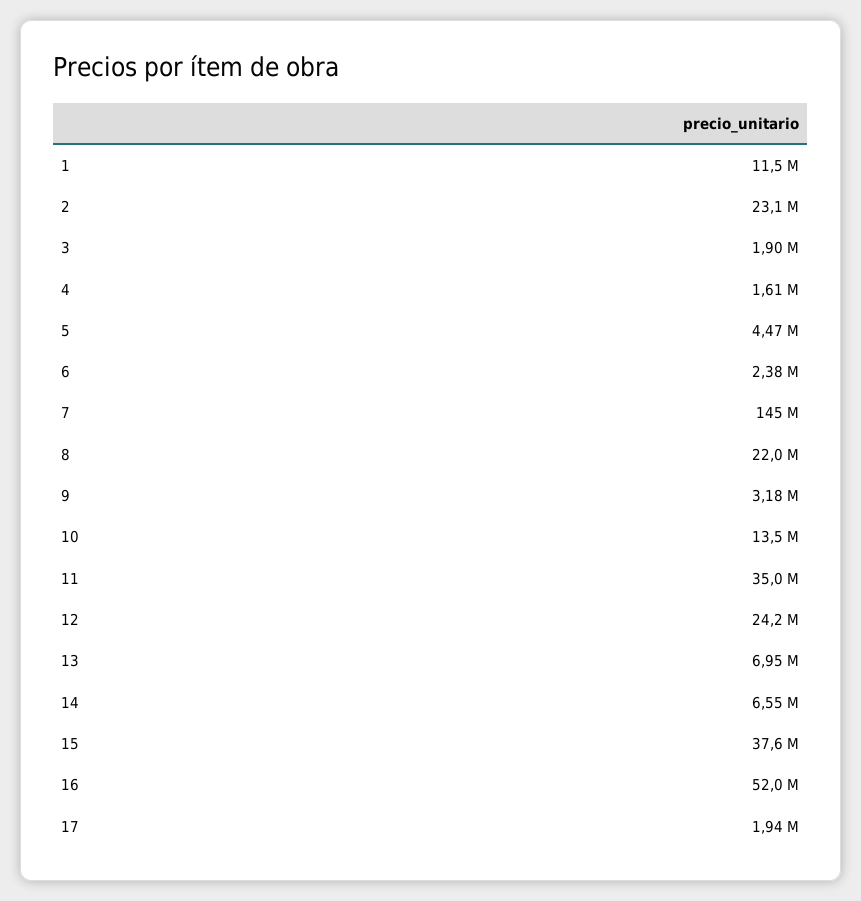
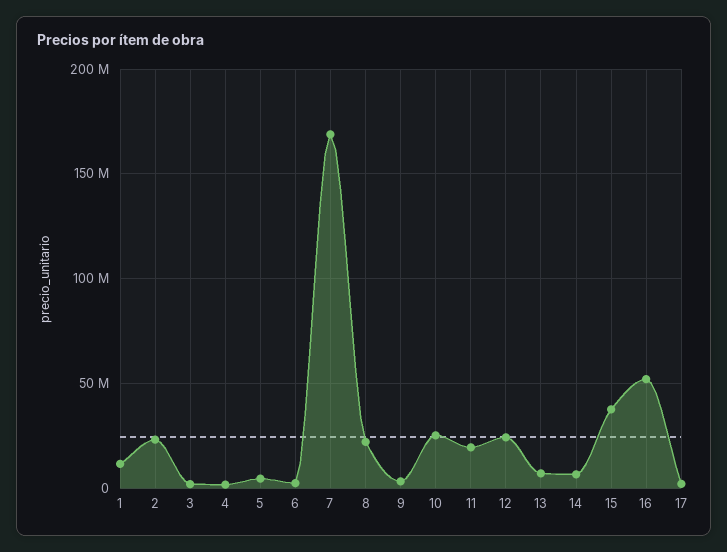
7: 145000000 -> 170000000
10: 13500000 -> 25000000
11: 35000000 -> 20000000

